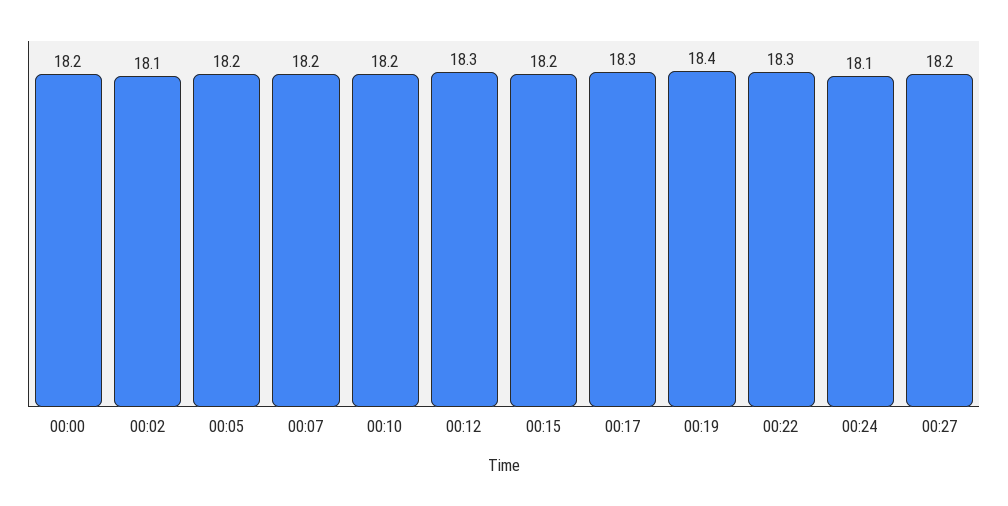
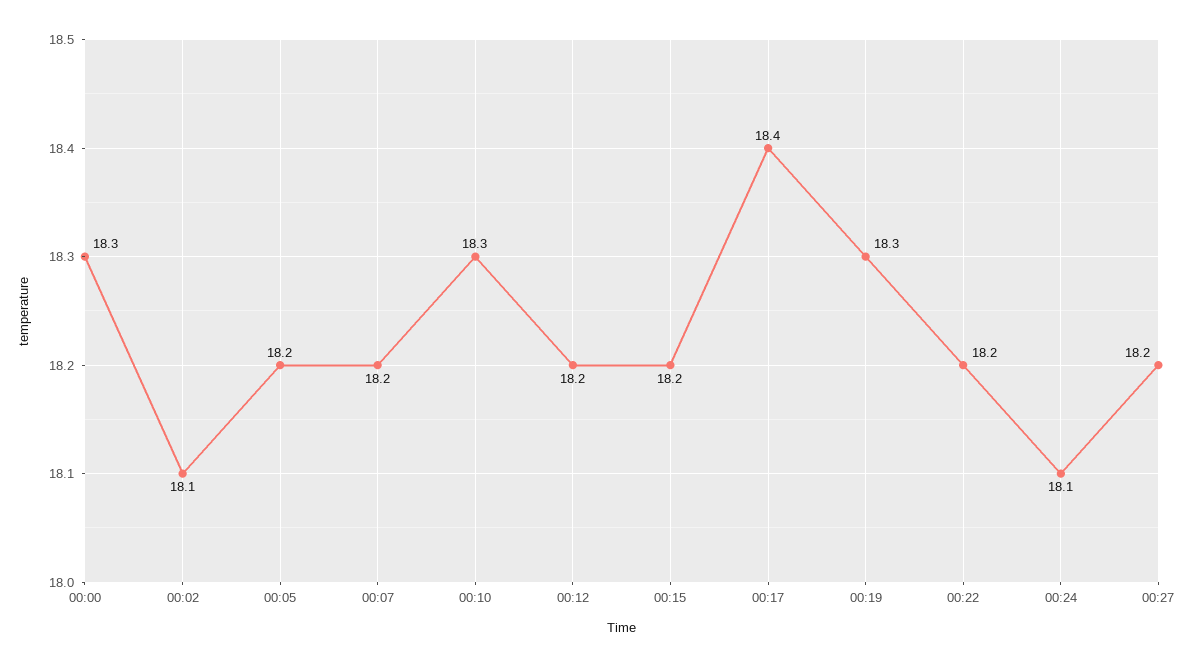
00:00: 18.2 -> 18.3
00:10: 18.2 -> 18.3
00:12: 18.3 -> 18.2
00:17: 18.3 -> 18.4
00:19: 18.4 -> 18.3
00:22: 18.3 -> 18.2

